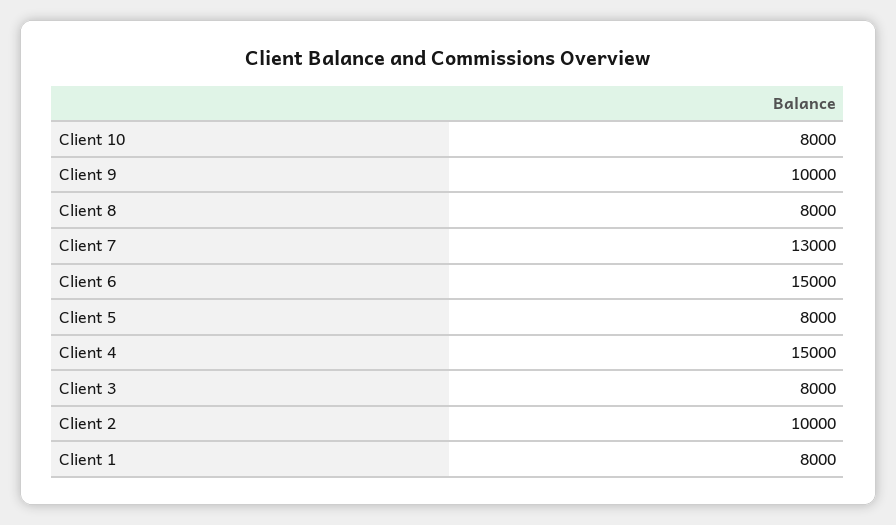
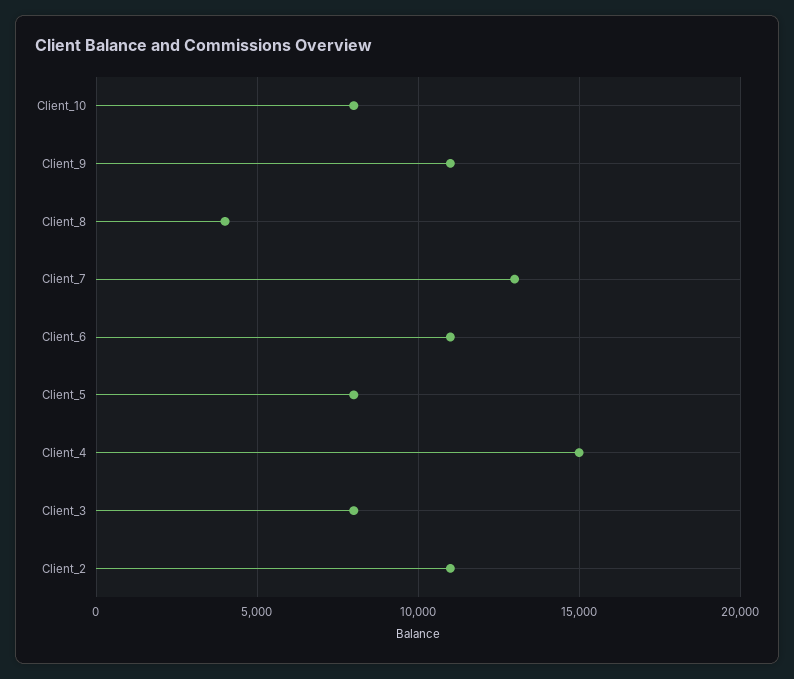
Client 9: 10000 -> 11000
Client 8: 8000 -> 4000
Client 6: 15000 -> 11000
Client 2: 10000 -> 11000
Client 1: 8000 -> none

